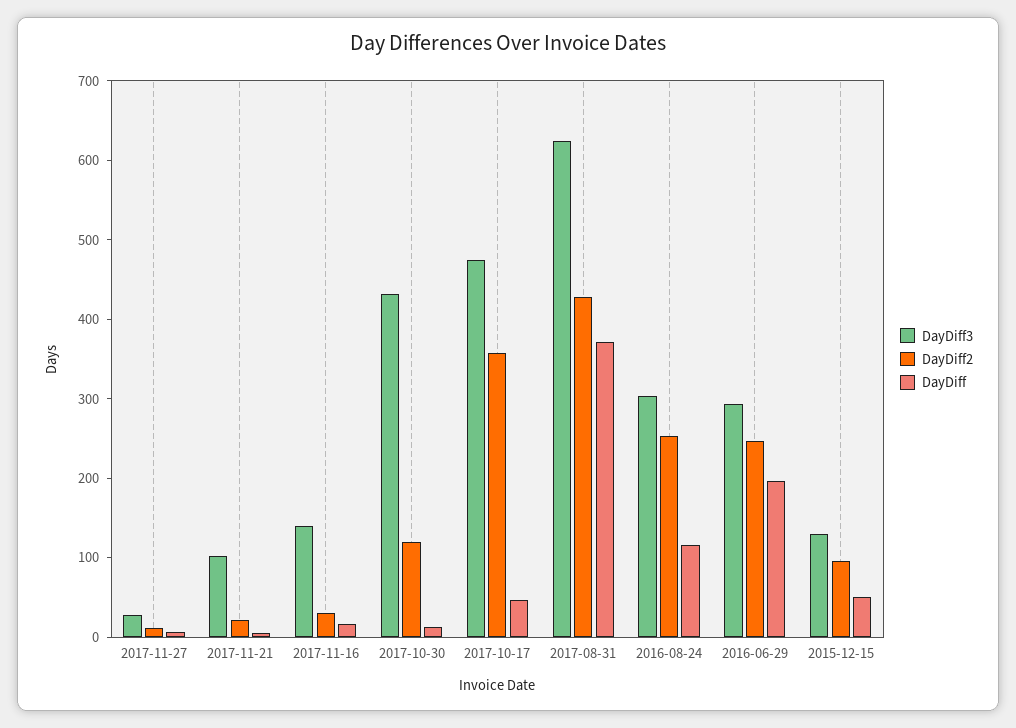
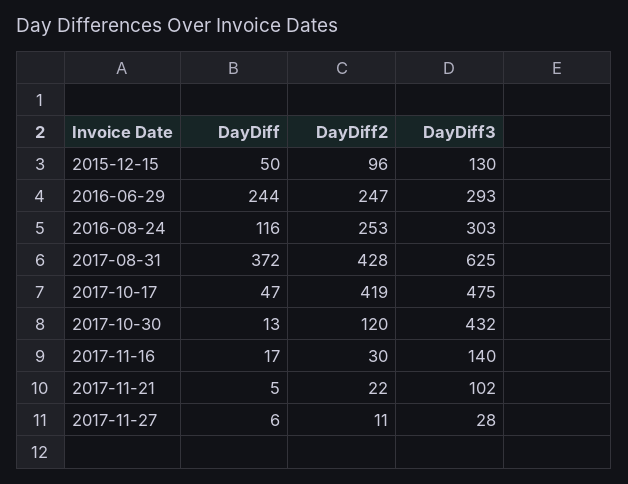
DayDiff2, 2017-10-17: 360 -> 419
DayDiff, 2016-06-29: 200 -> 244

